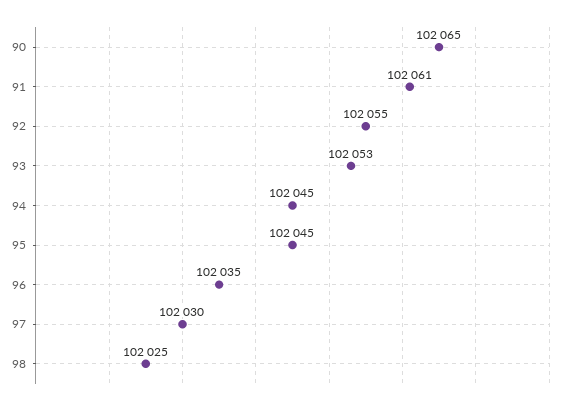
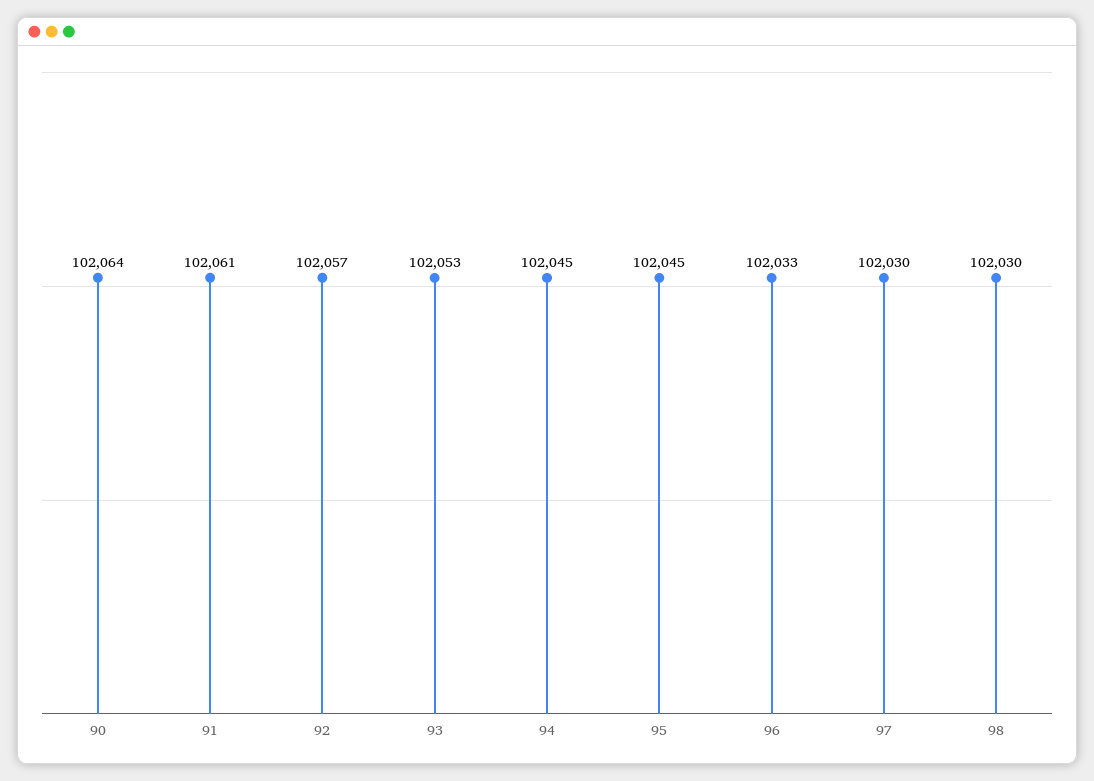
90: 102065 -> 102064
92: 102055 -> 102057
96: 102035 -> 102033
98: 102025 -> 102030

